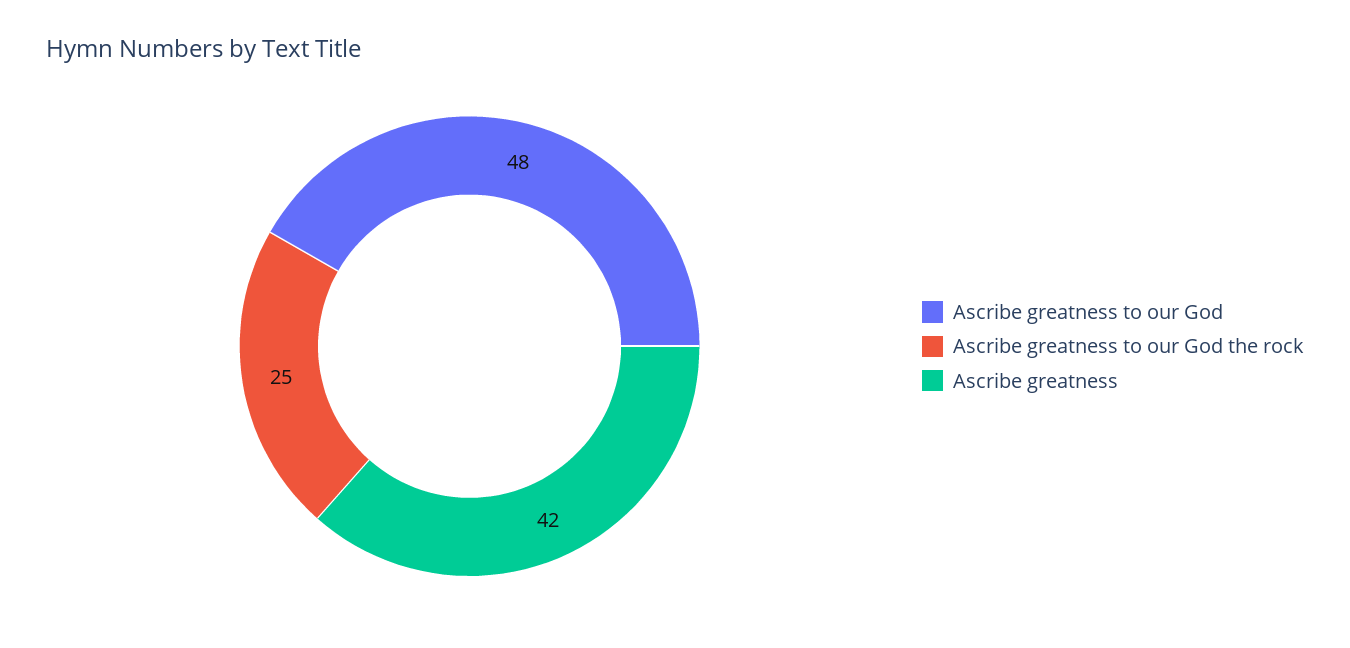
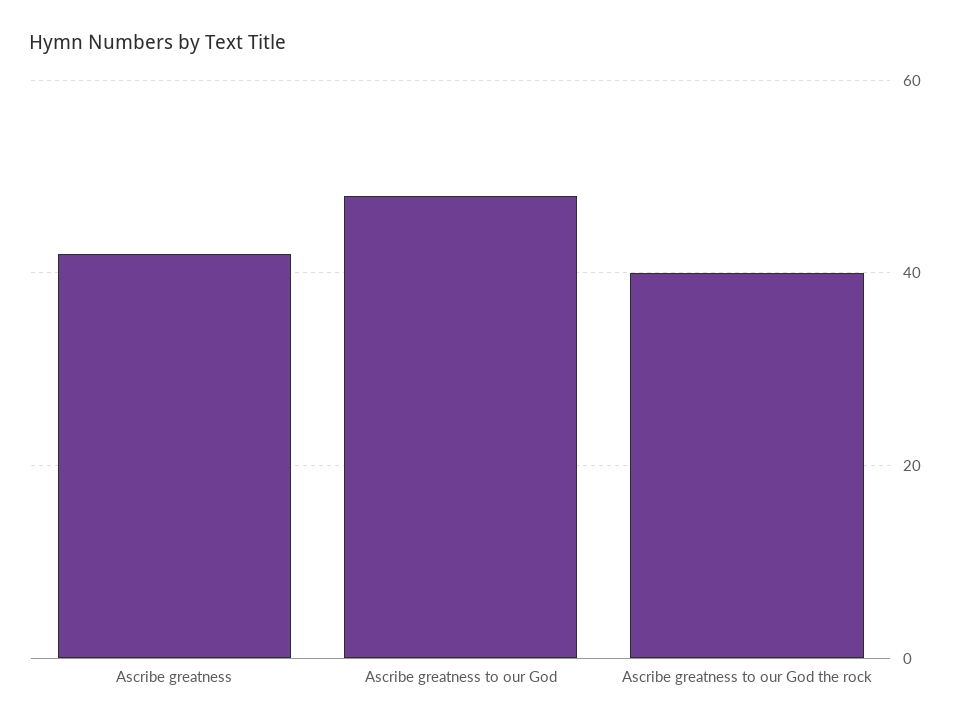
Ascribe greatness to our God the rock: 25 -> 40

